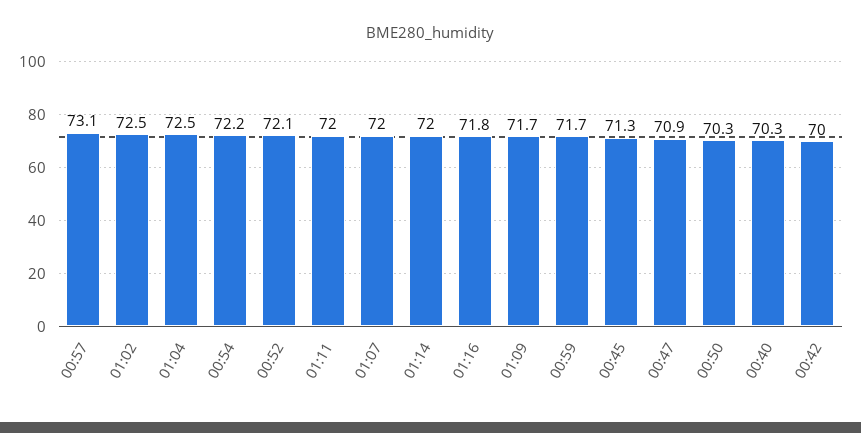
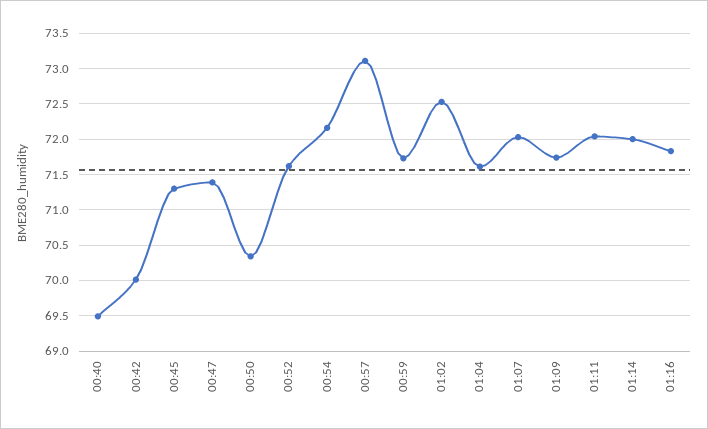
01:04: 72.5 -> 71.6
00:52: 72.1 -> 71.6
00:47: 70.9 -> 71.4
00:40: 70.3 -> 69.5

